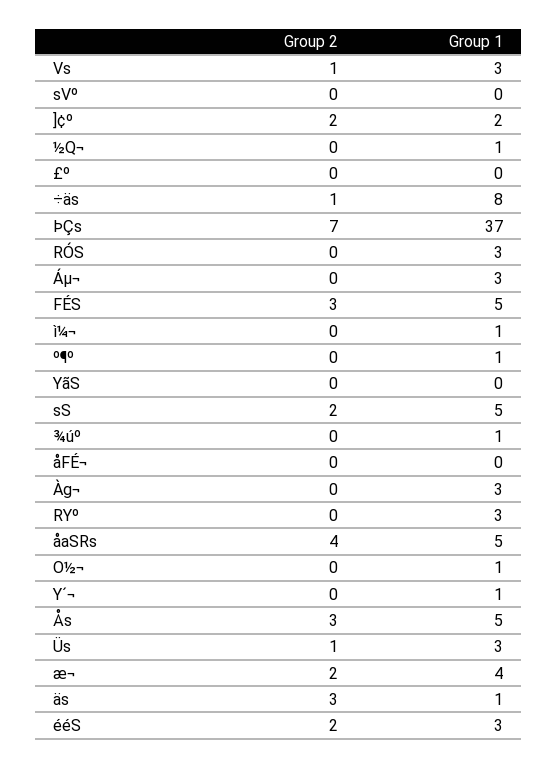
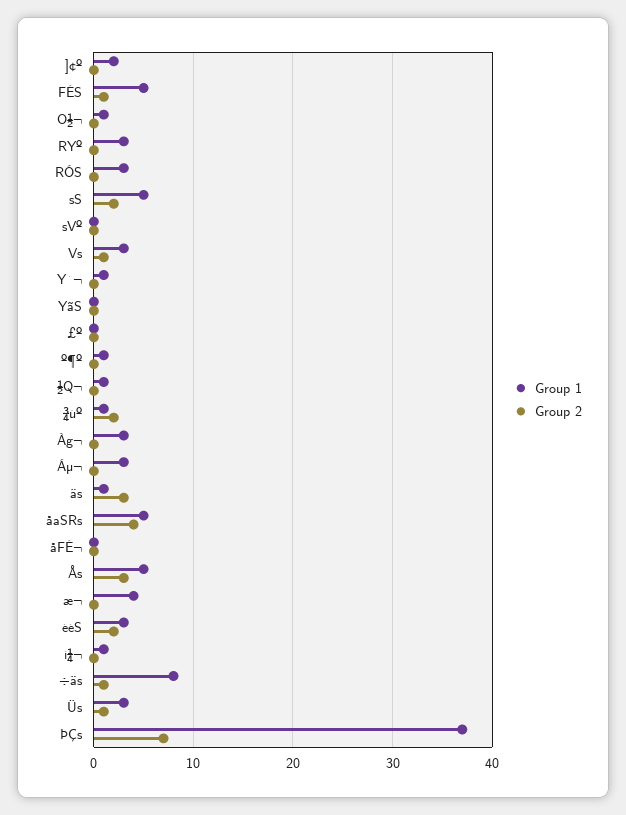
Group 2, ]¢º: 2 -> 0
Group 2, FÉS: 3 -> 1
Group 2, ¾úº: 0 -> 2
Group 2, æ¬: 2 -> 0

